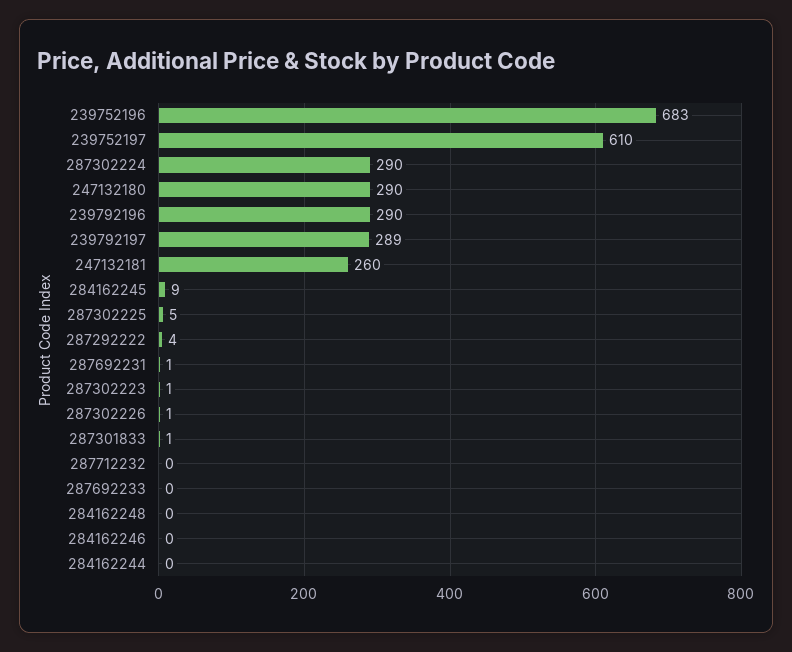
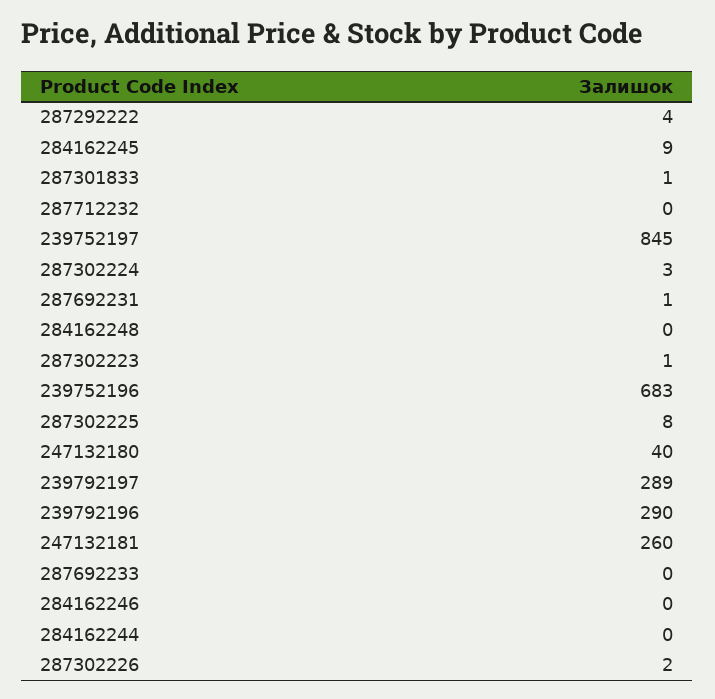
239752197: 610 -> 845
287302224: 290 -> 3
247132180: 290 -> 40
287302225: 5 -> 8
287302226: 1 -> 2

